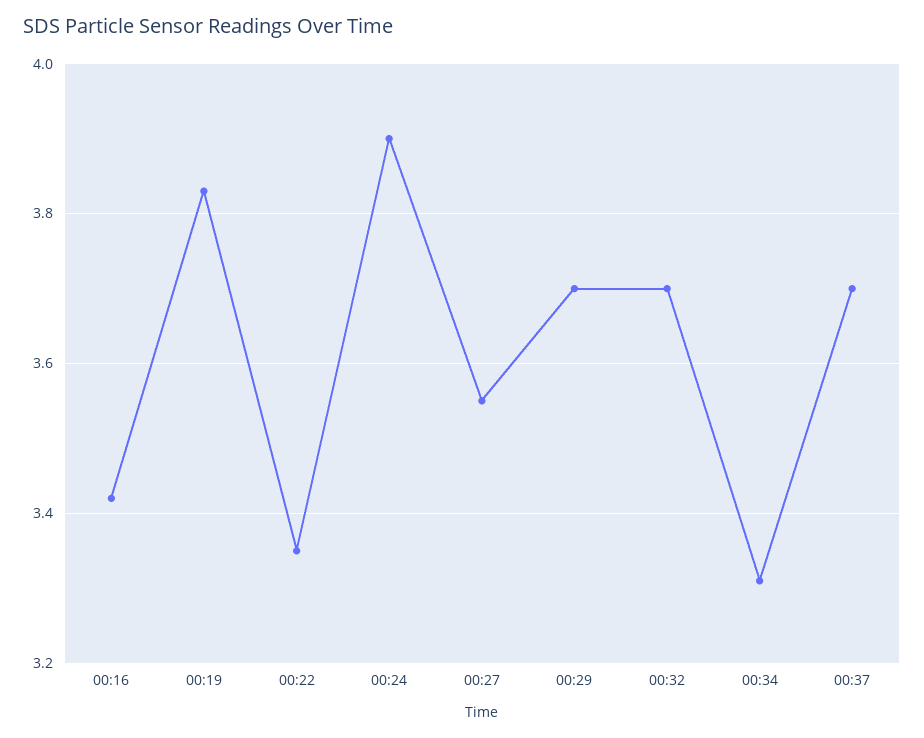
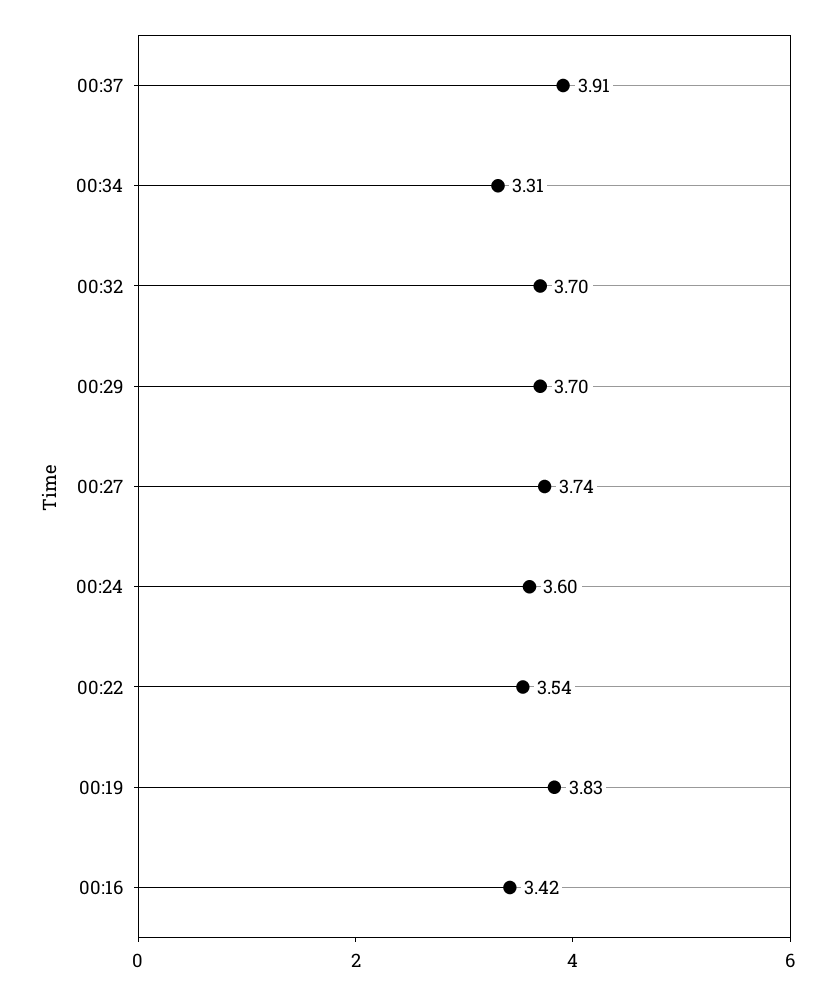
00:22: 3.35 -> 3.54
00:24: 3.9 -> 3.6
00:27: 3.55 -> 3.74
00:37: 3.7 -> 3.91

